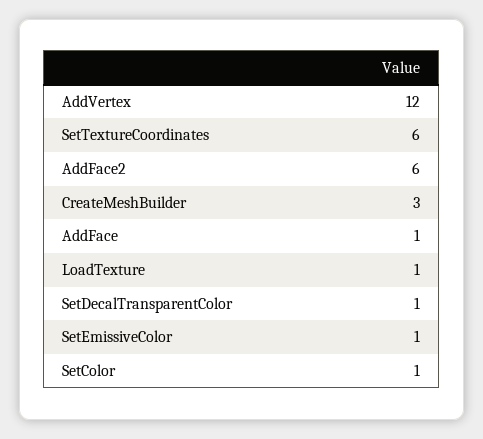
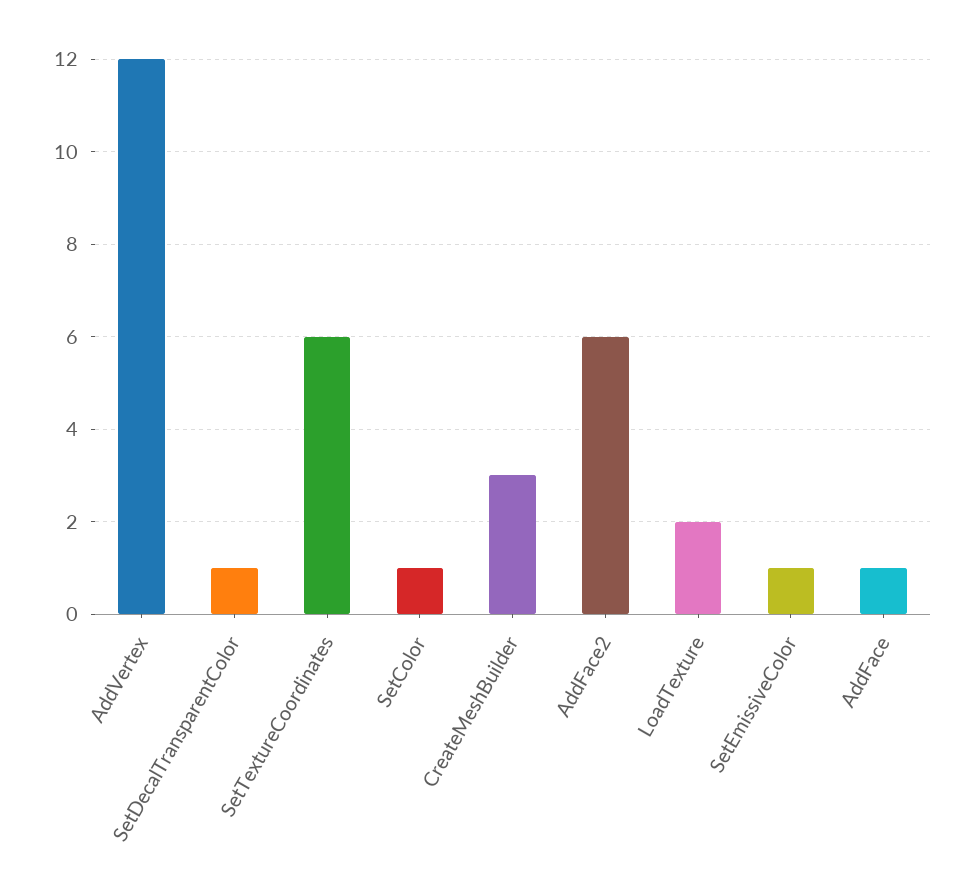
LoadTexture: 1 -> 2

